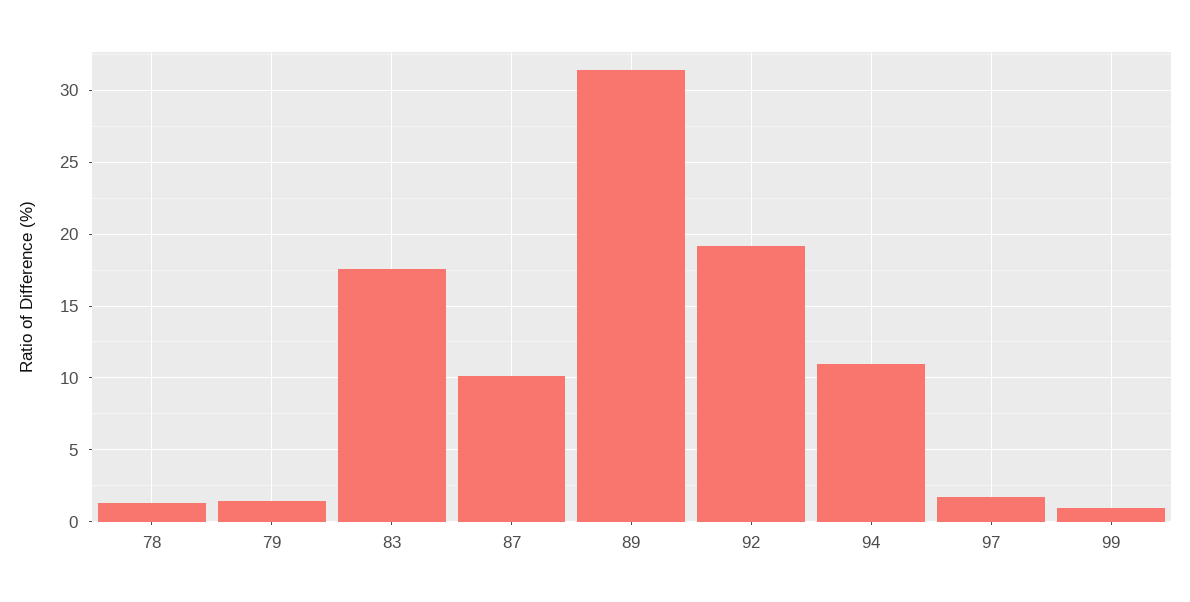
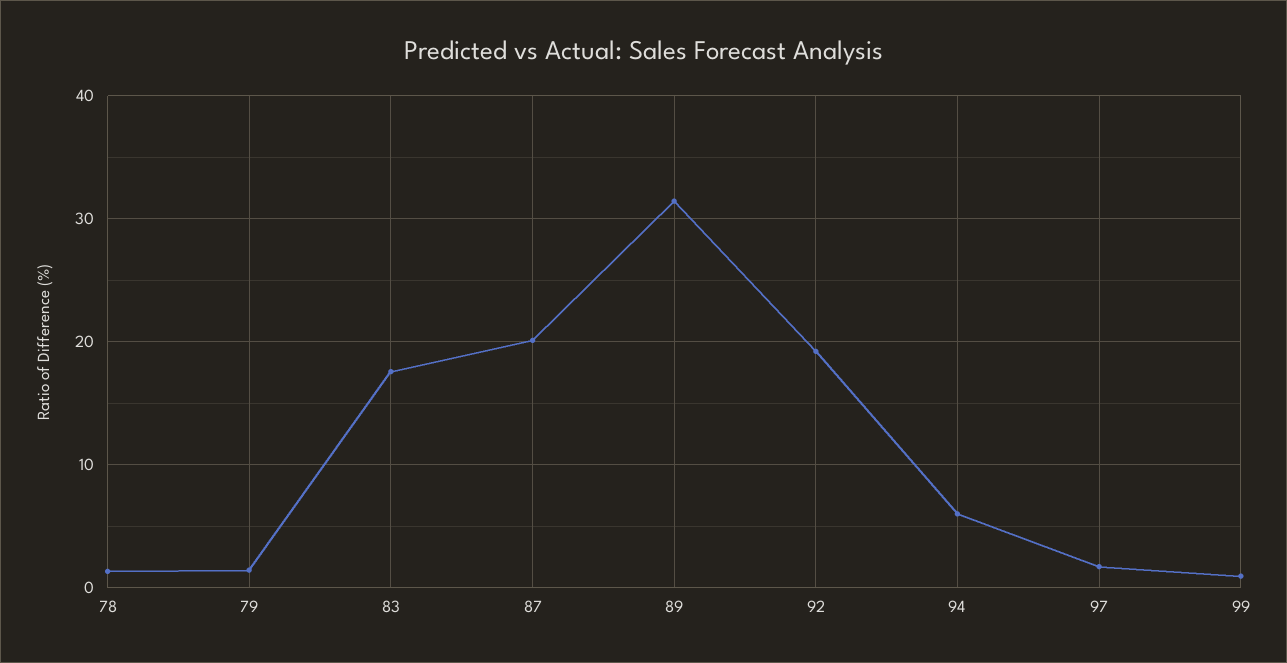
87: 10 -> 20
94: 11 -> 6

